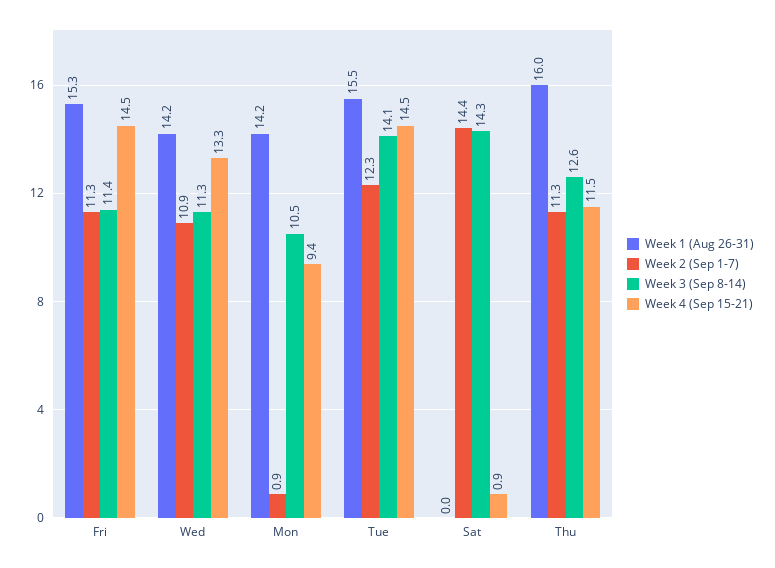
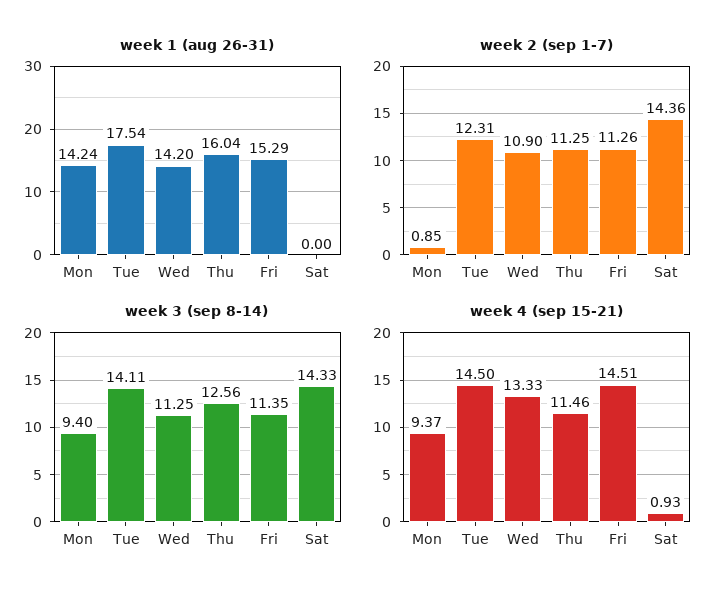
Week 3 (Sep 8-14), Mon: 10.5 -> 9.4
Week 1 (Aug 26-31), Tue: 15.5 -> 17.54

